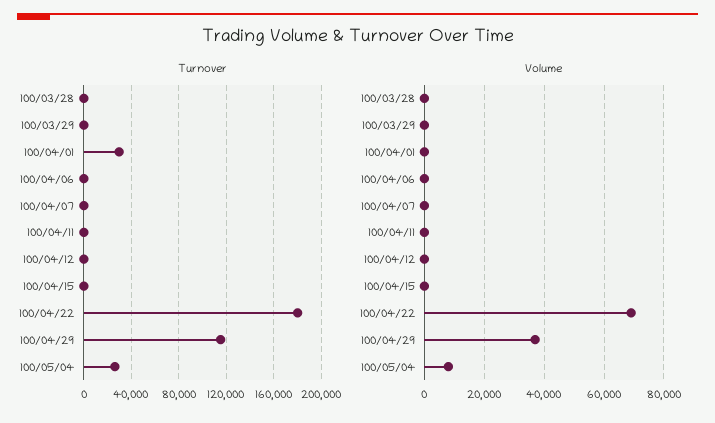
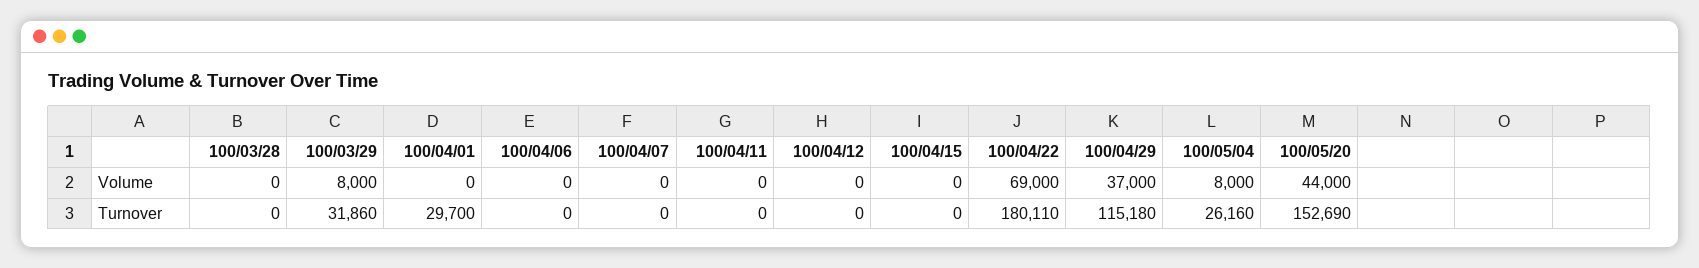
Turnover, 100/03/29: 0 -> 31860
Volume, 100/03/29: 0 -> 8000
Volume, 100/05/20: none -> 44000
Turnover, 100/05/20: none -> 152690

